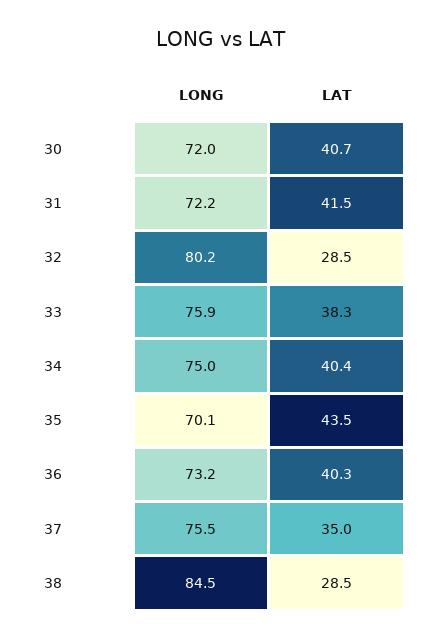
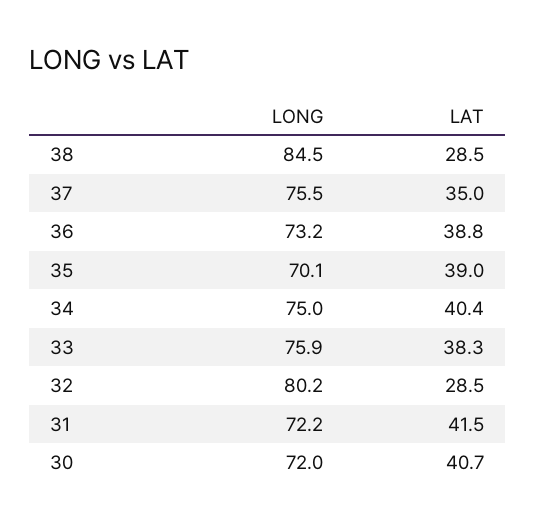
LAT, 35: 43.5 -> 39
LAT, 36: 40.3 -> 38.8

